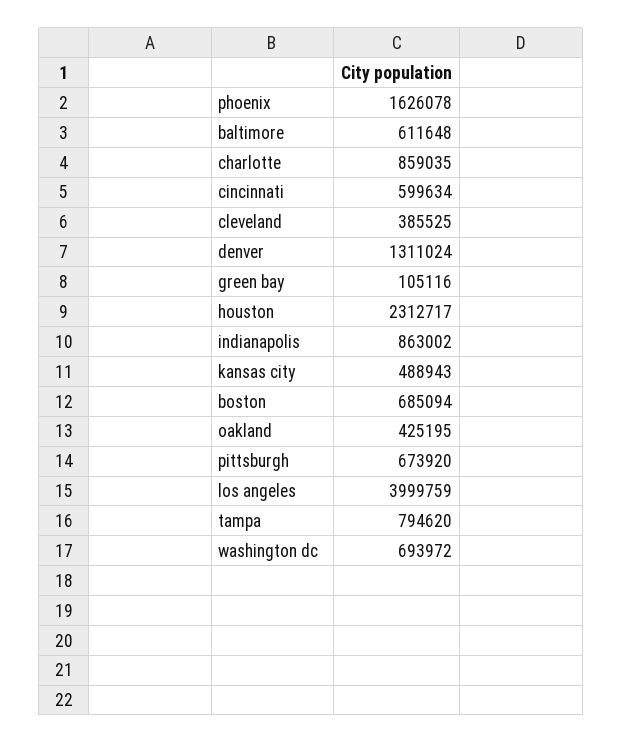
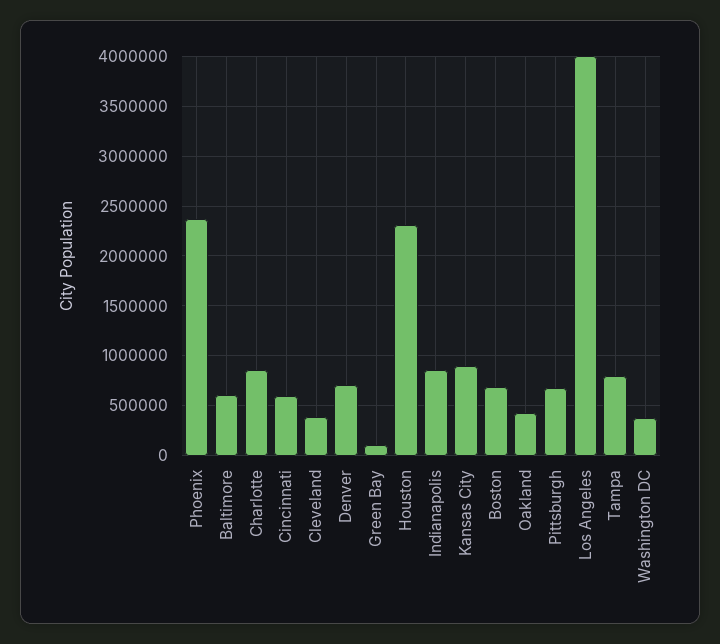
phoenix: 1626078 -> 2400000
denver: 1311024 -> 700000
kansas city: 488943 -> 900000
washington dc: 693972 -> 400000

